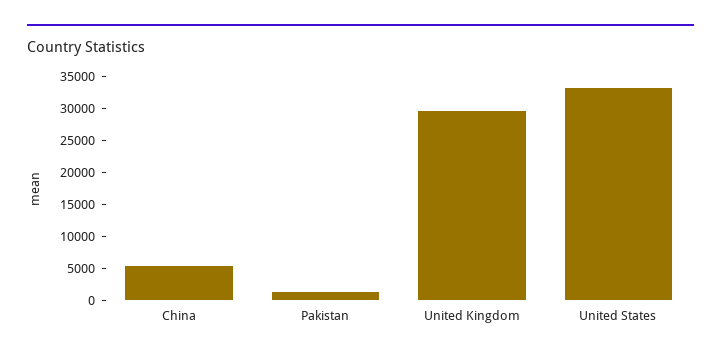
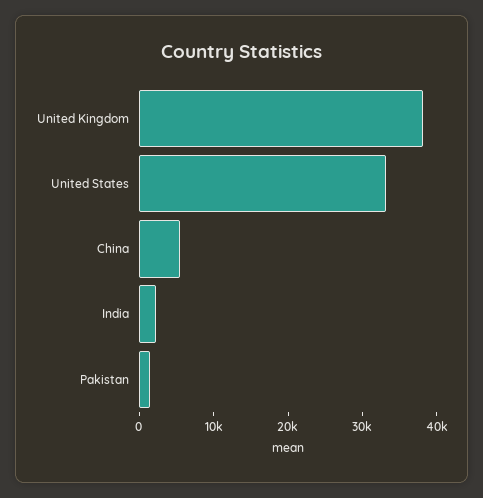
United Kingdom: 30000 -> 38000
India: none -> 2000

